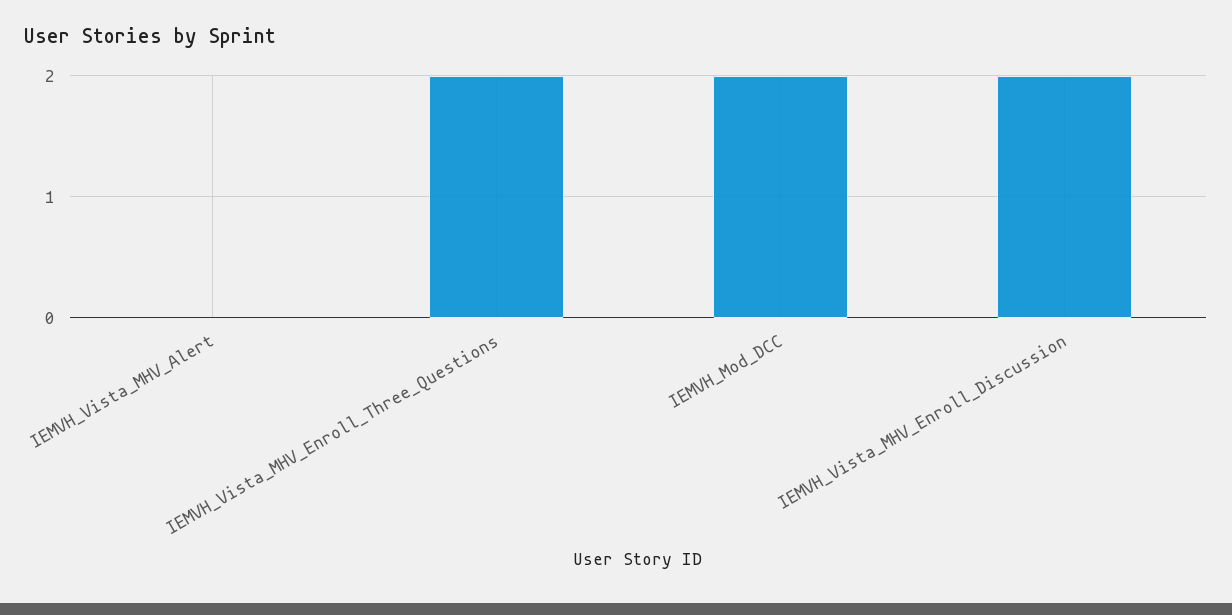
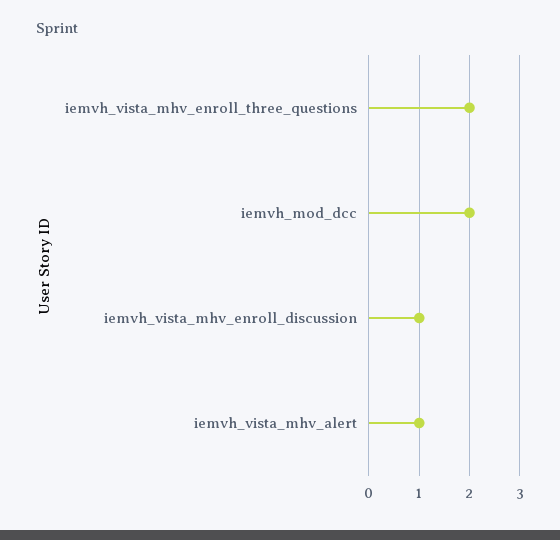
IEMVH_Vista_MHV_Alert: 0 -> 1
IEMVH_Vista_MHV_Enroll_Discussion: 2 -> 1

